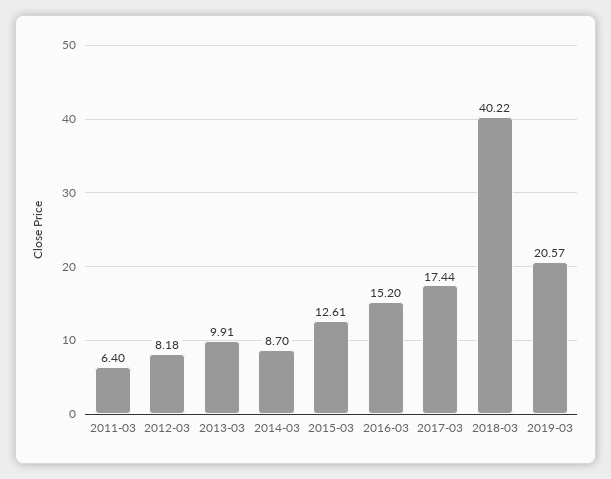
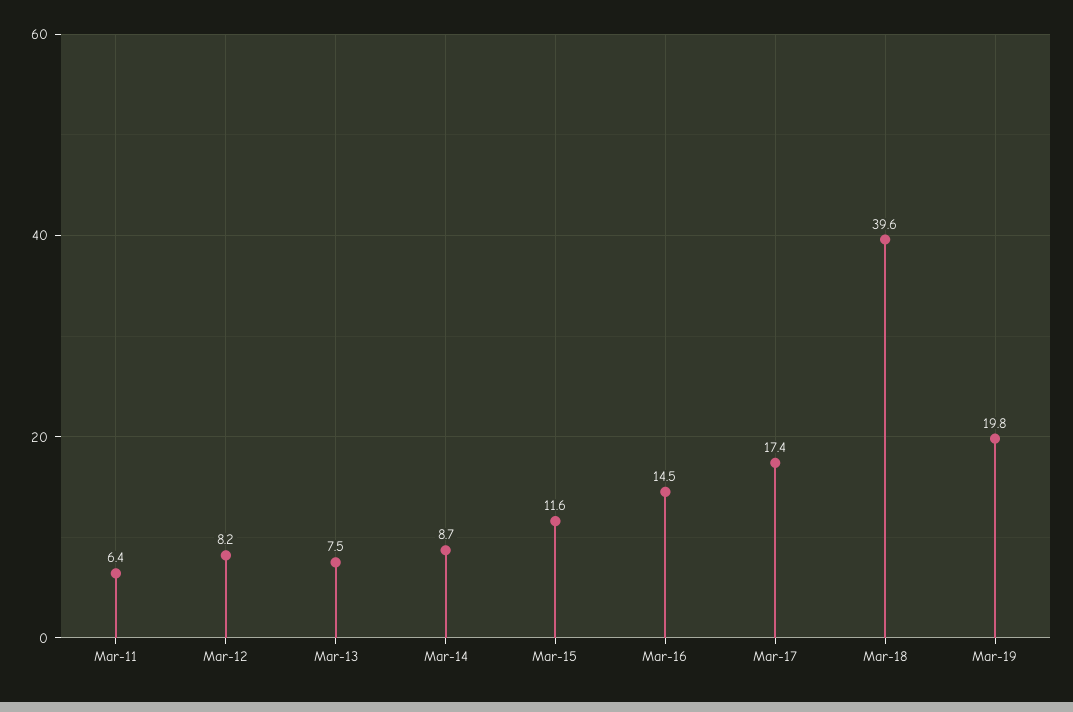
2013-03: 9.91 -> 7.5
2015-03: 12.61 -> 11.6
2016-03: 15.2 -> 14.5
2018-03: 40.22 -> 39.6
2019-03: 20.57 -> 19.8

